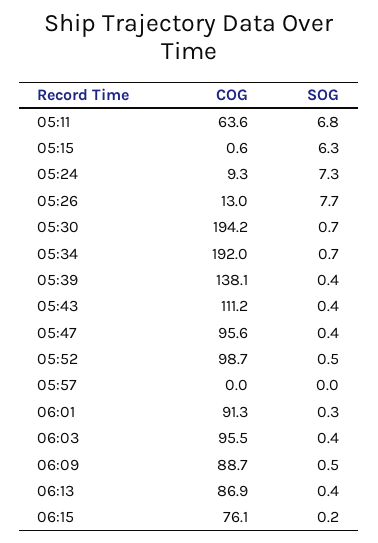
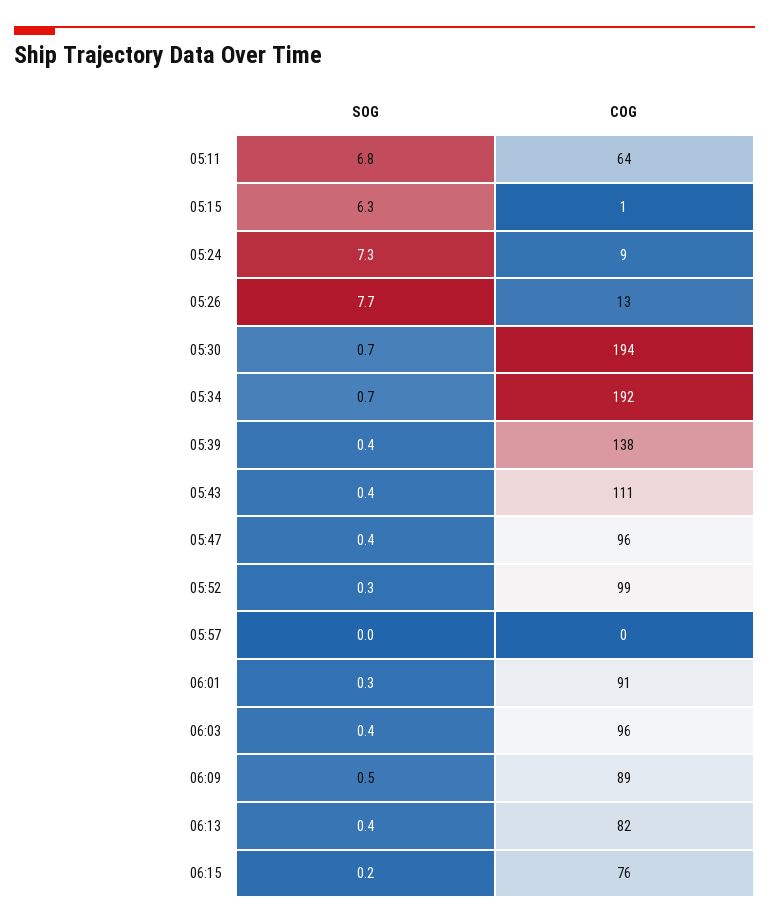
SOG, 05:52: 0.5 -> 0.3
COG, 06:13: 86.9 -> 82

